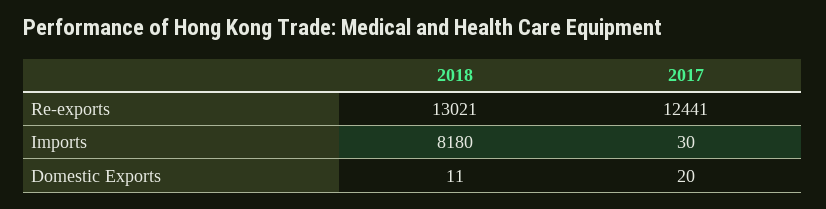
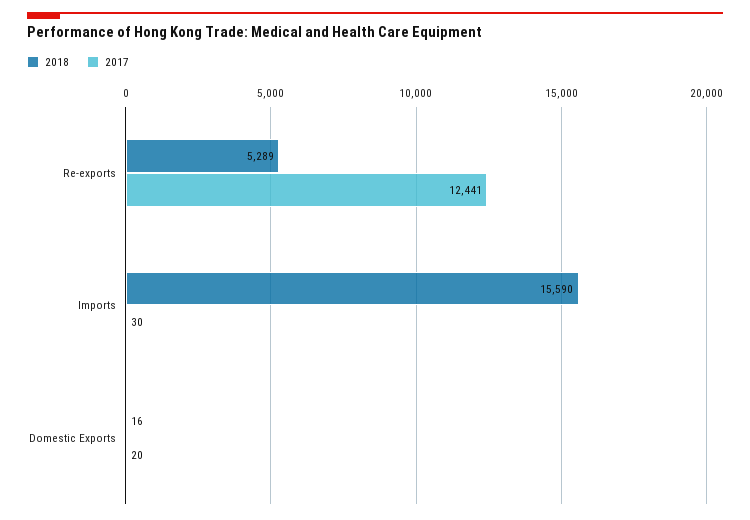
2018, Re-exports: 13021 -> 5289
2018, Imports: 8180 -> 15590
2018, Domestic Exports: 11 -> 16

